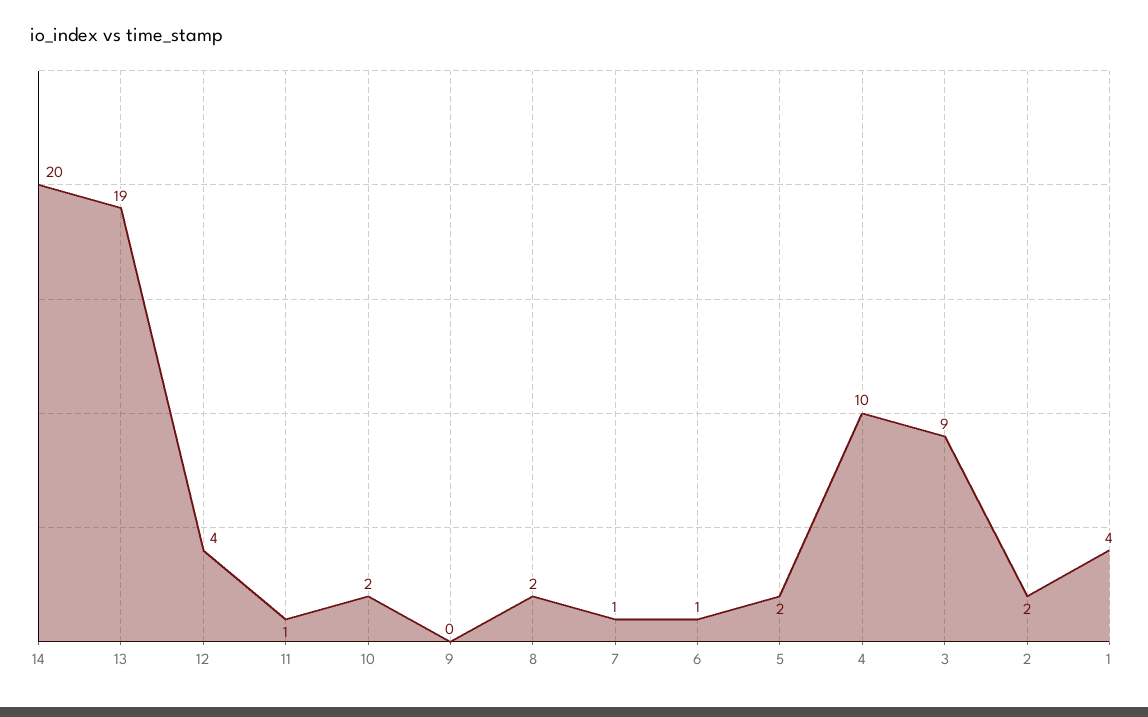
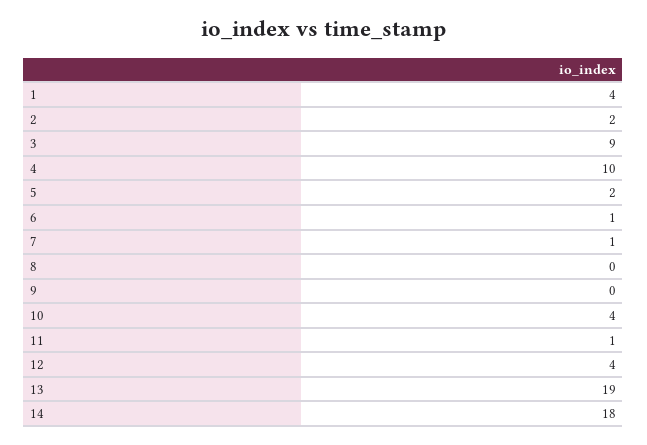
14: 20 -> 18
10: 2 -> 4
8: 2 -> 0

